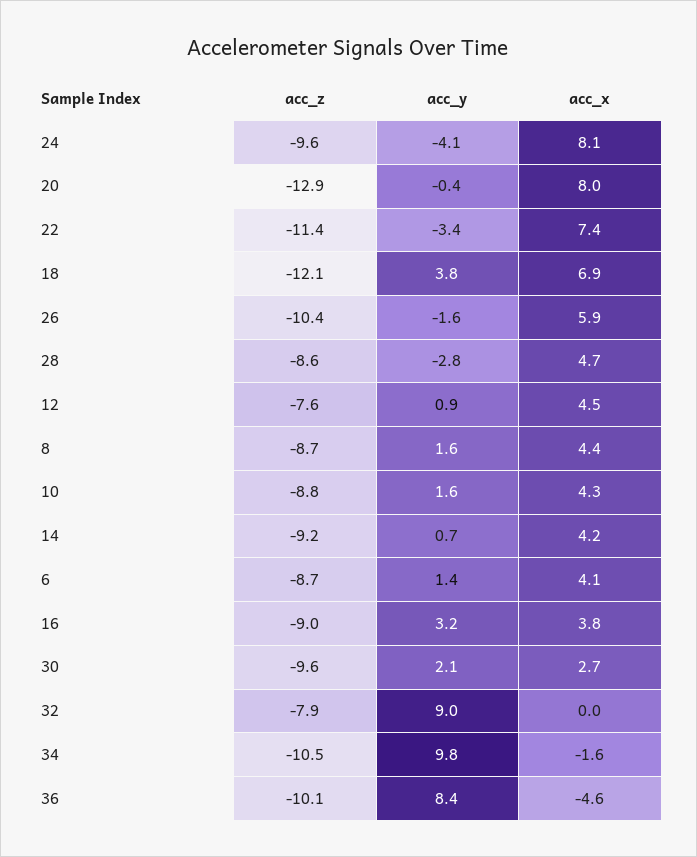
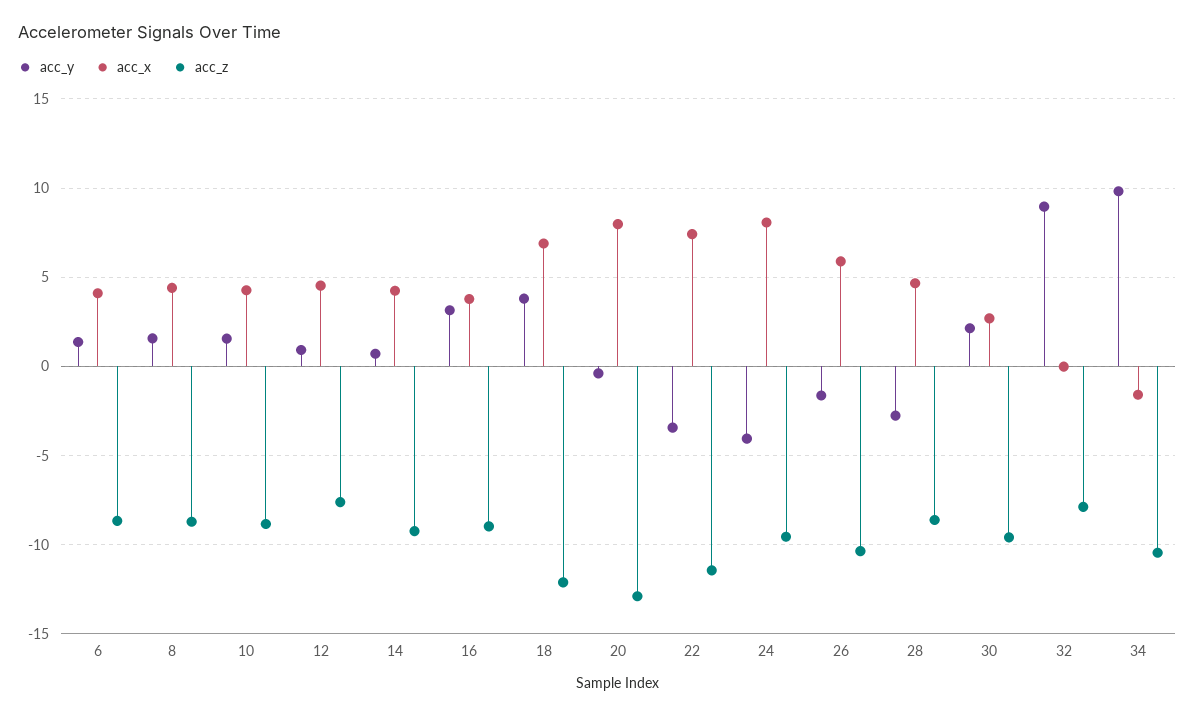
acc_z, 36: -10.1 -> none
acc_y, 36: 8.4 -> none
acc_x, 36: -4.6 -> none

